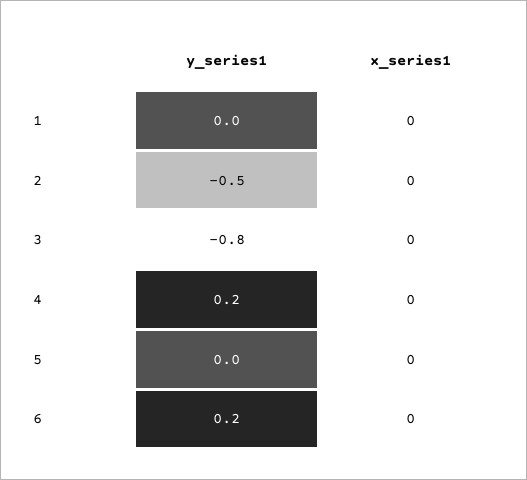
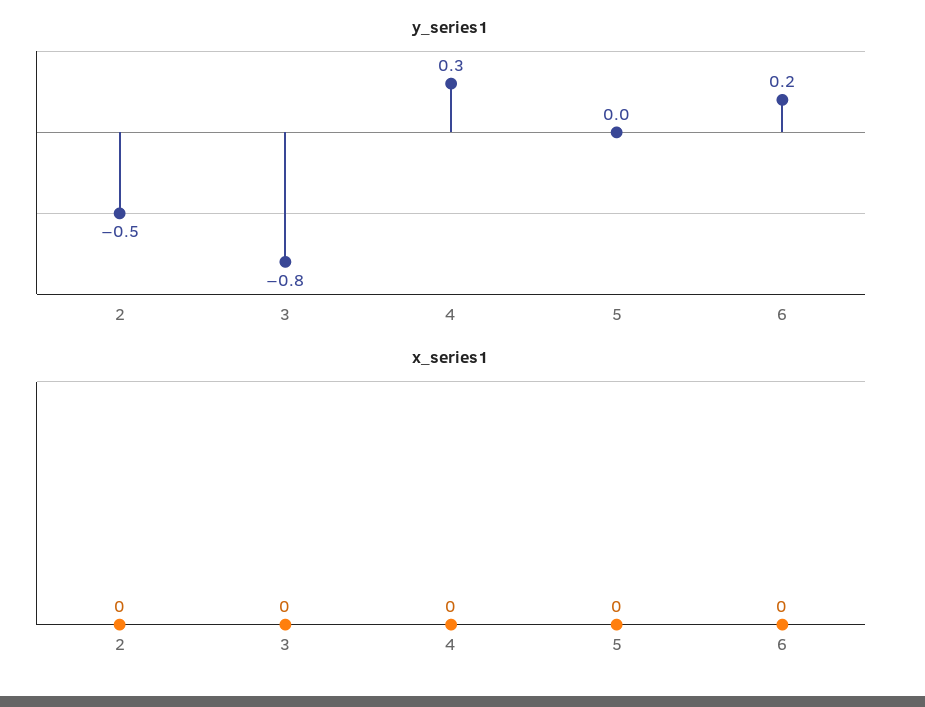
y_series1, 1: 0 -> none
x_series1, 1: 0 -> none
y_series1, 4: 0.2 -> 0.3

